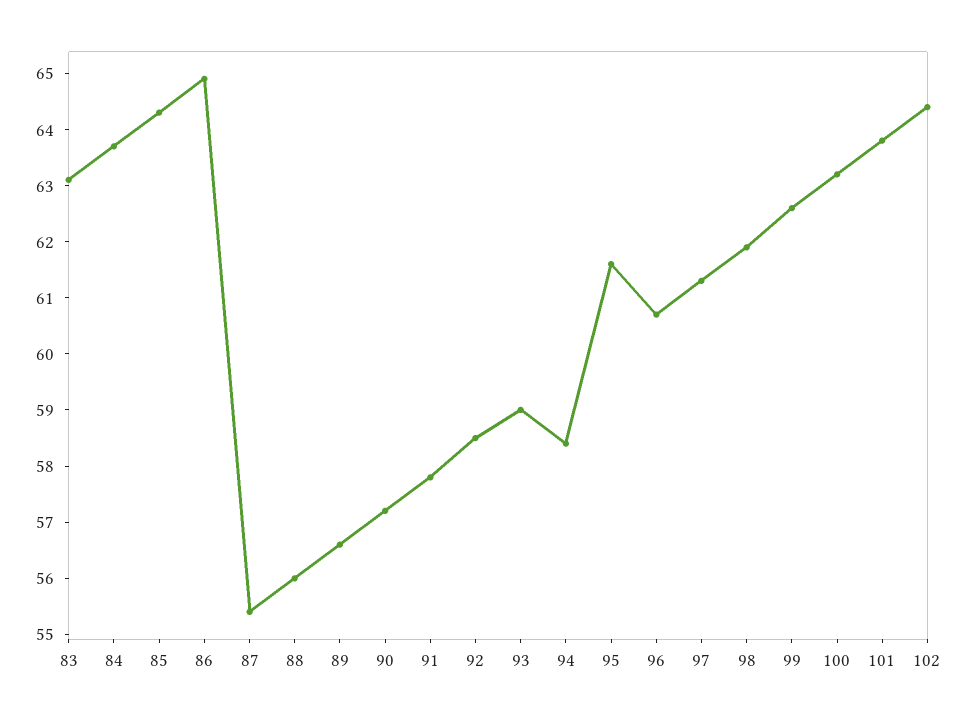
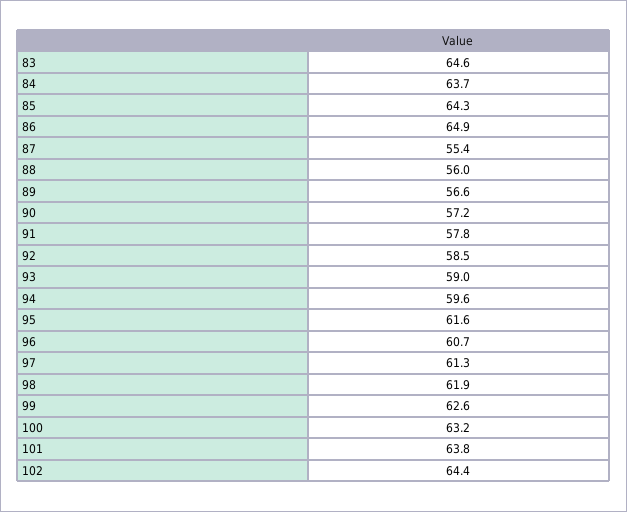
83: 63 -> 64.6
94: 58.5 -> 59.6

